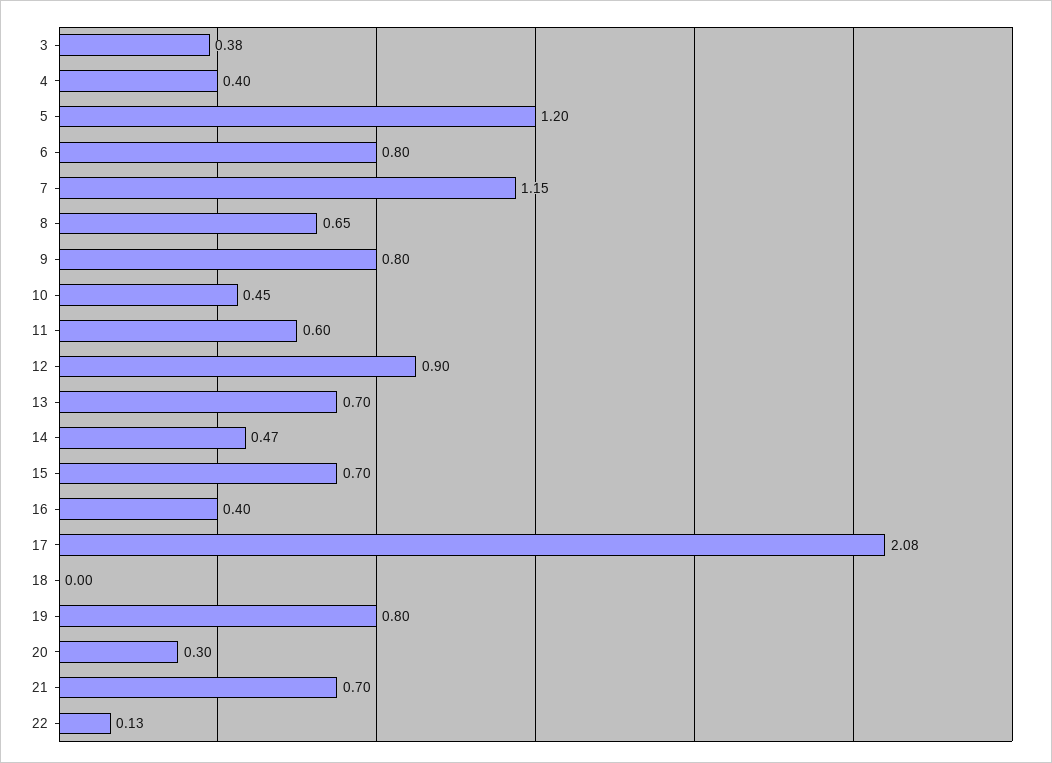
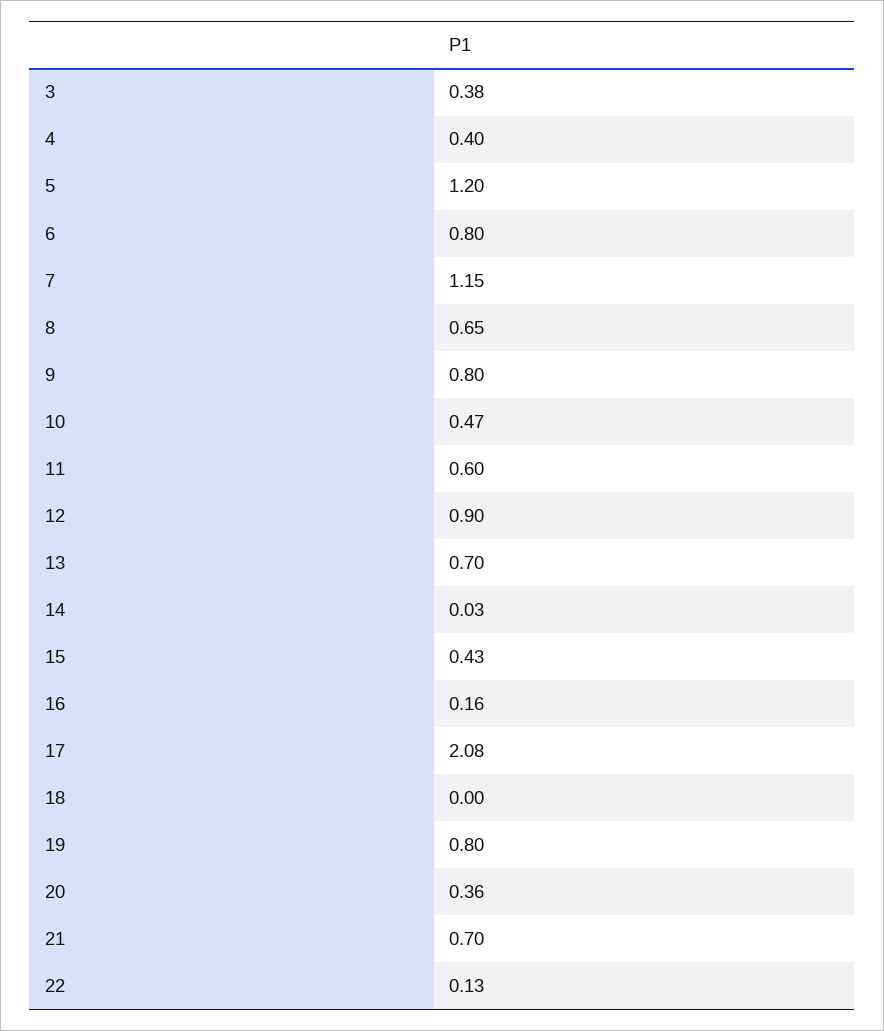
10: 0.45 -> 0.47
14: 0.47 -> 0.03
15: 0.7 -> 0.43
16: 0.4 -> 0.16
20: 0.3 -> 0.36

